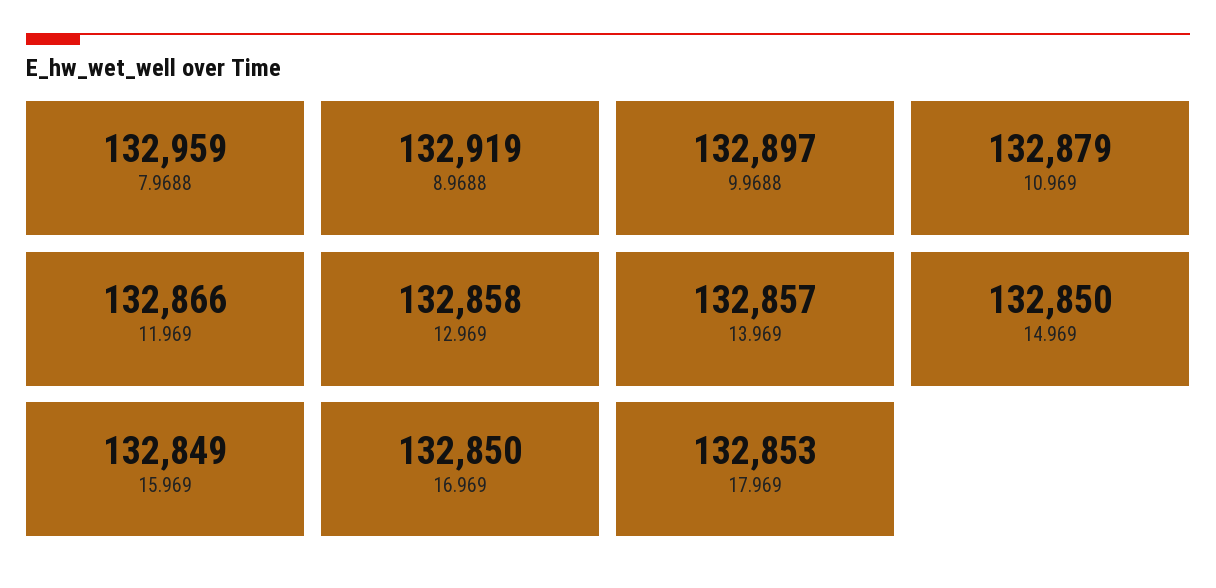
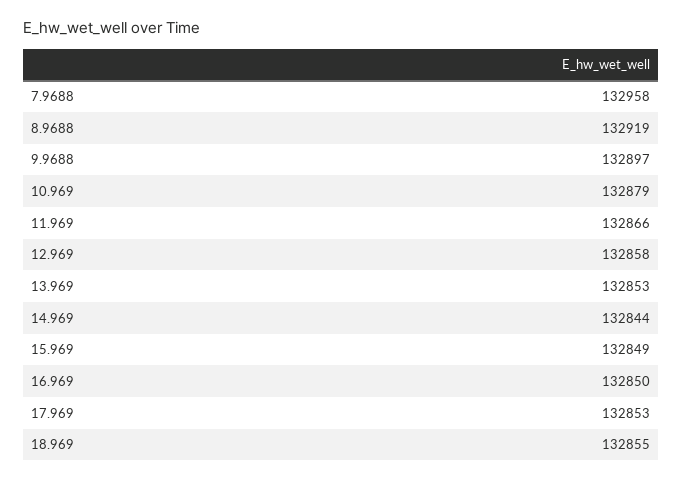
7.9688: 132959 -> 132958
13.969: 132857 -> 132853
14.969: 132850 -> 132844
18.969: none -> 132855

